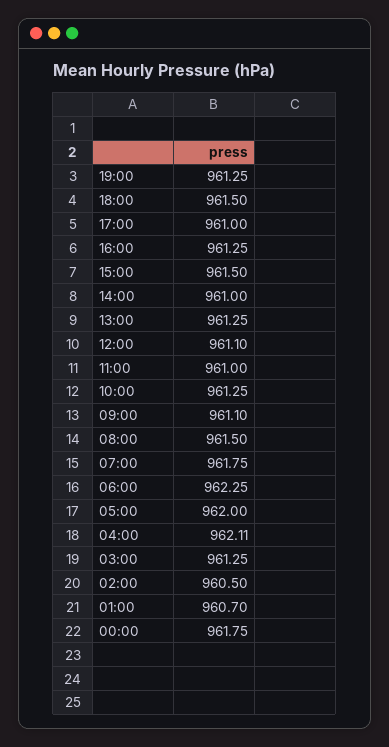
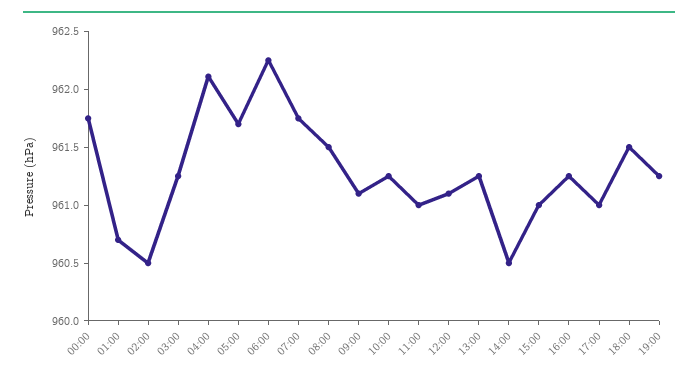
15:00: 961.5 -> 961
14:00: 961 -> 960.5
05:00: 962 -> 961.7

